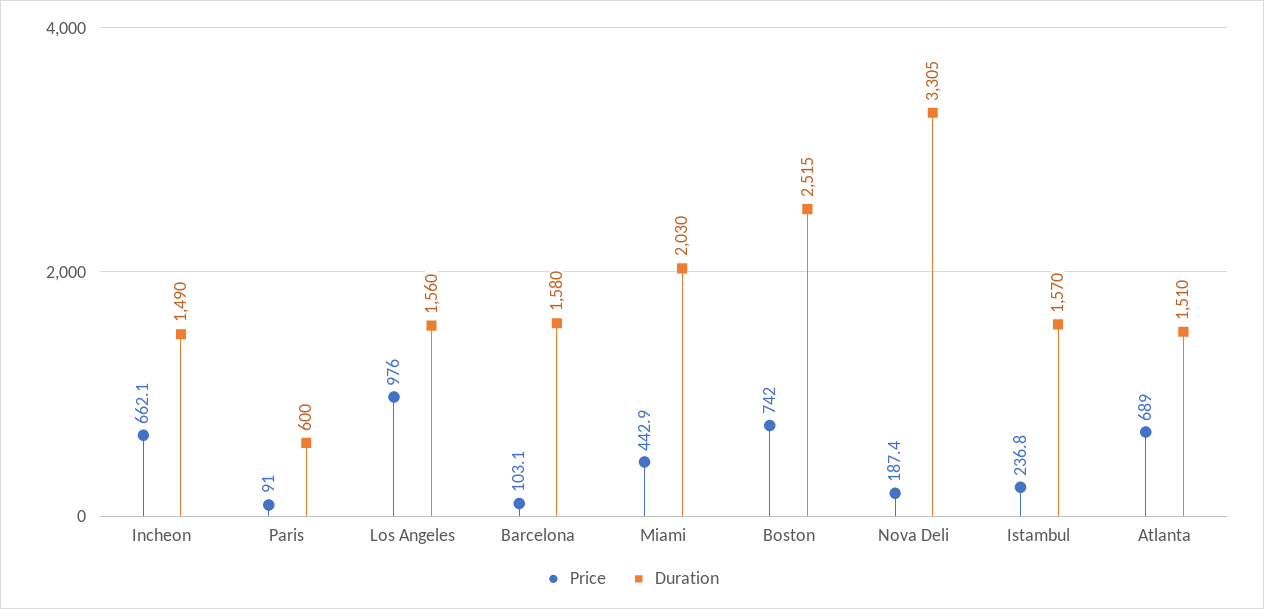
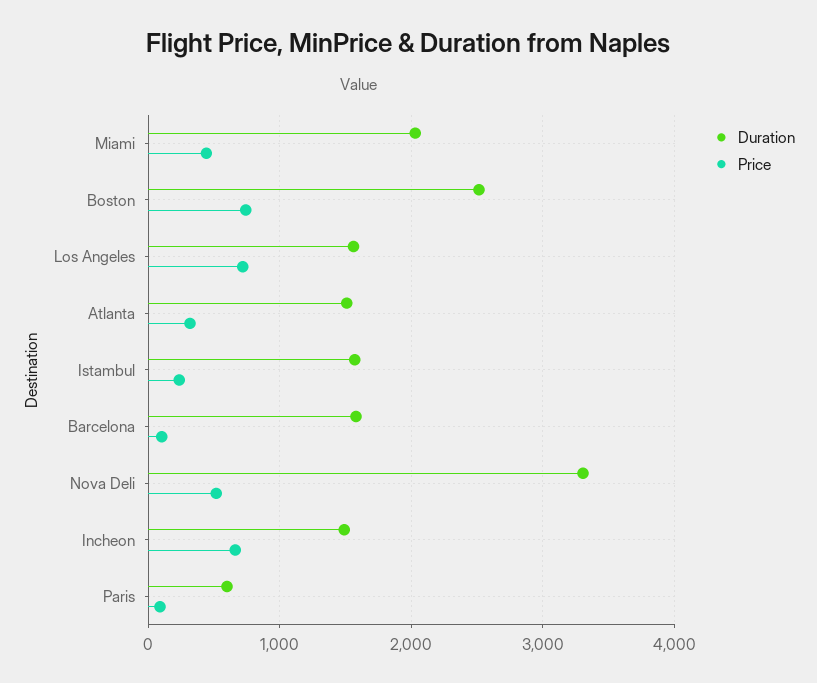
Price, Los Angeles: 976 -> 700
Price, Nova Deli: 187.4 -> 500
Price, Atlanta: 689 -> 300

